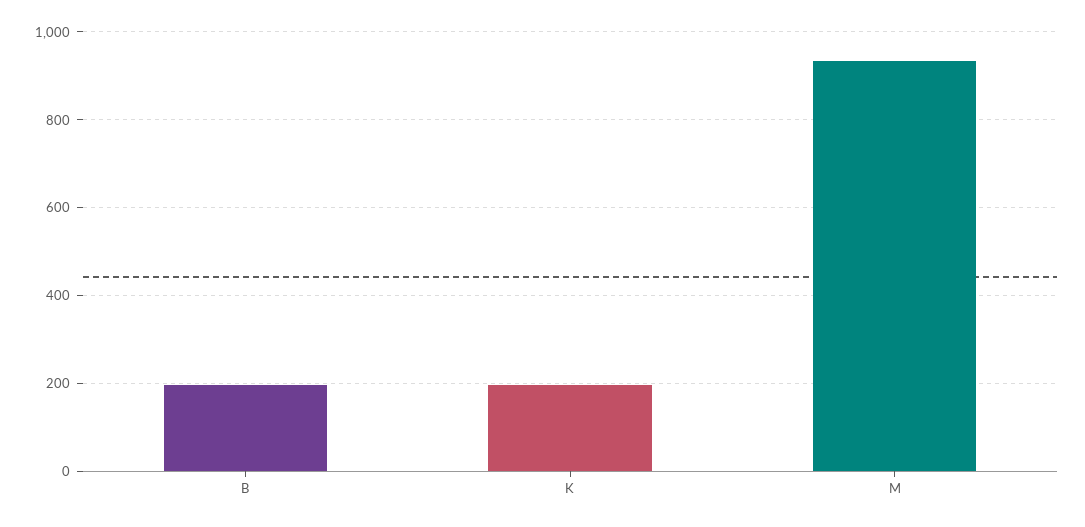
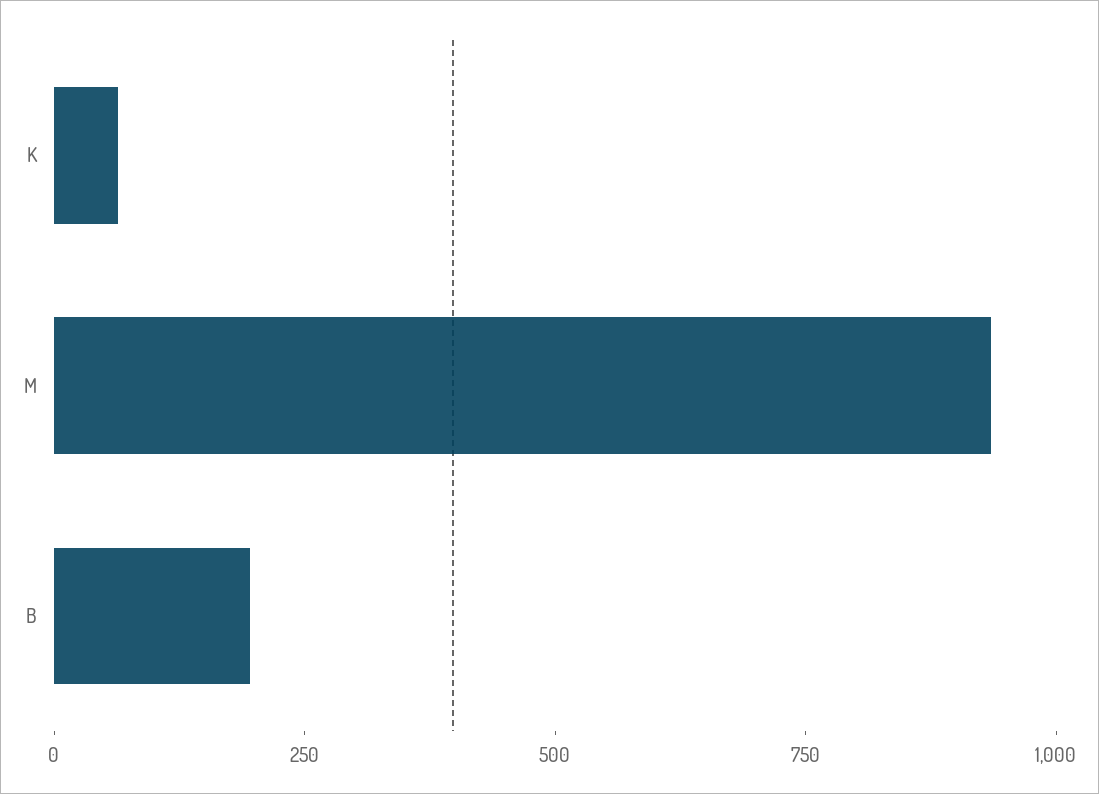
K: 200 -> 50

